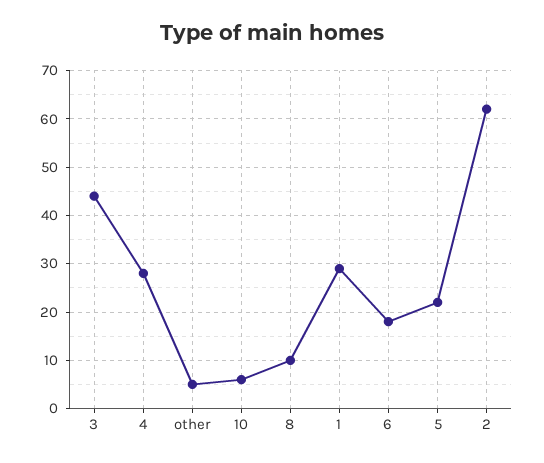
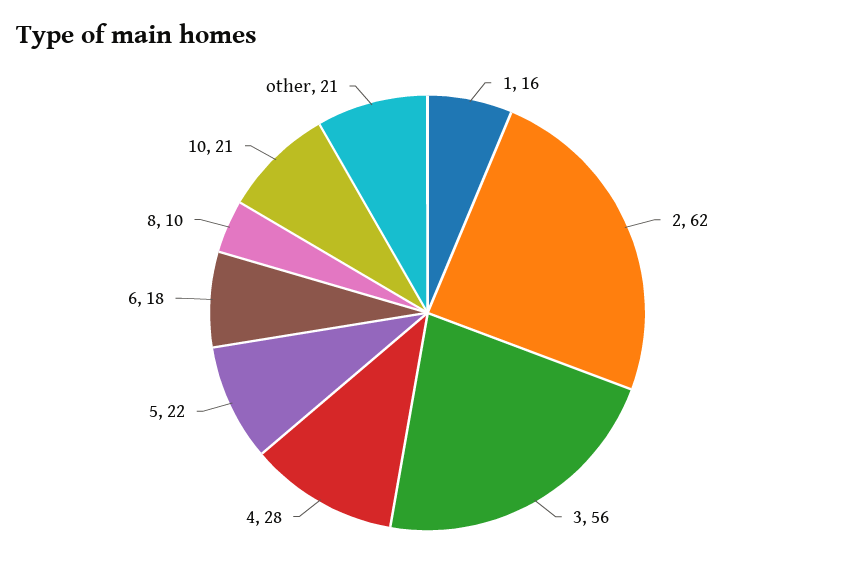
3: 45 -> 56
other: 5 -> 21
10: 5 -> 21
1: 30 -> 16

